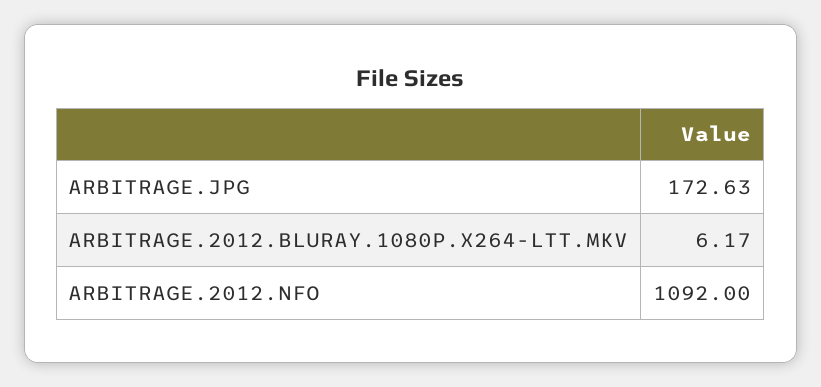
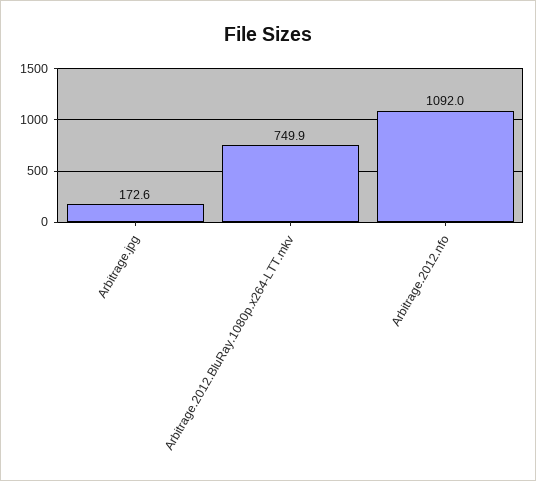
ARBITRAGE.2012.BLURAY.1080P.X264-LTT.MKV: 6.17 -> 749.9

